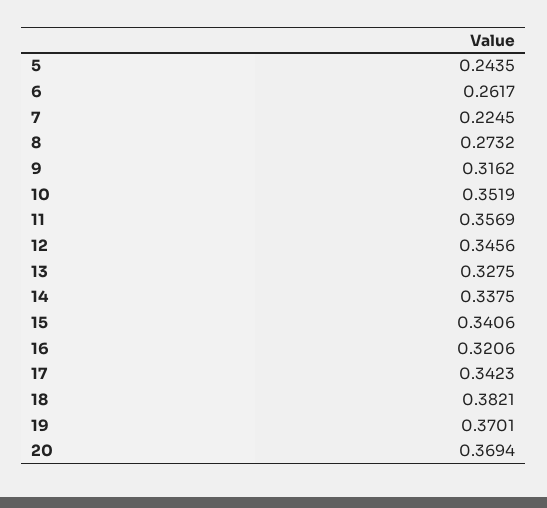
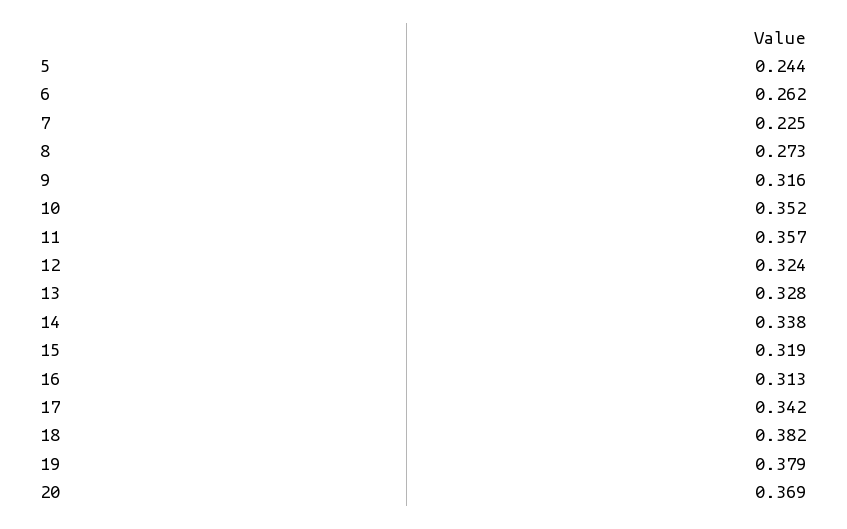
12: 0.3456 -> 0.324
15: 0.3406 -> 0.319
16: 0.3206 -> 0.313
19: 0.3701 -> 0.379

